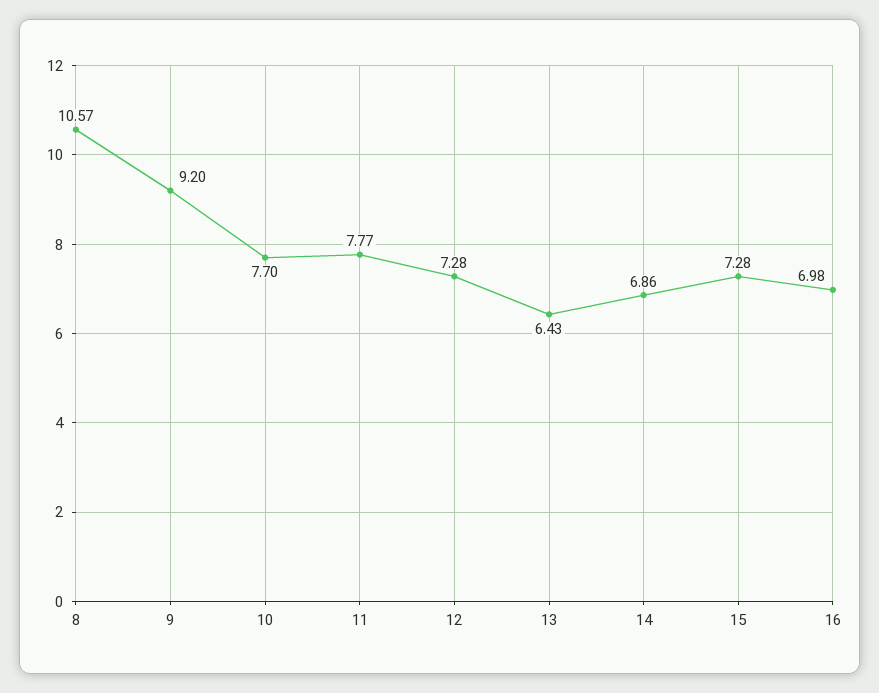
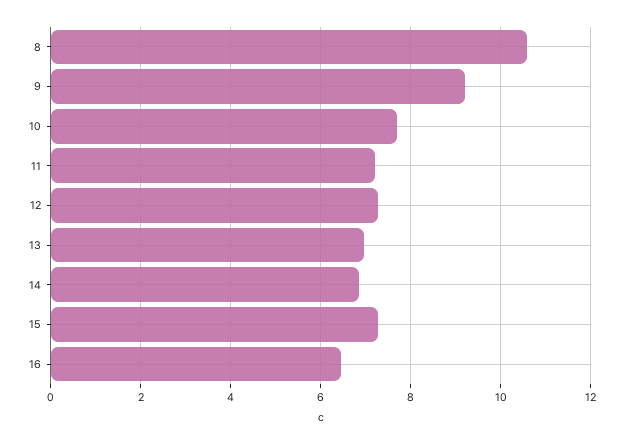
11: 7.77 -> 7.2
13: 6.43 -> 7
16: 6.98 -> 6.4

